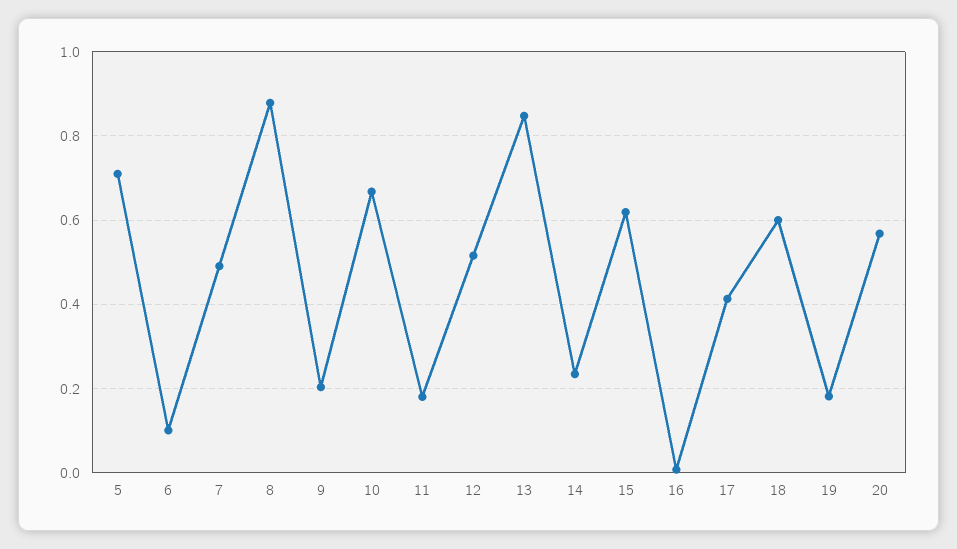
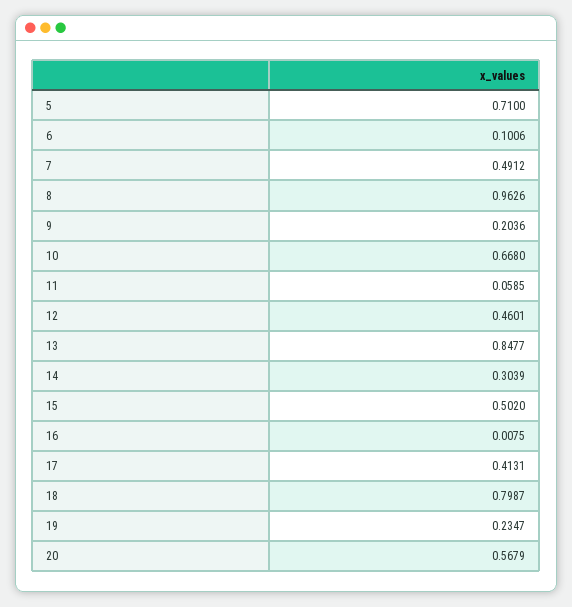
8: 0.88 -> 0.9626
11: 0.18 -> 0.0585
12: 0.52 -> 0.4601
14: 0.24 -> 0.3039
15: 0.62 -> 0.502
18: 0.6 -> 0.7987
19: 0.18 -> 0.2347

